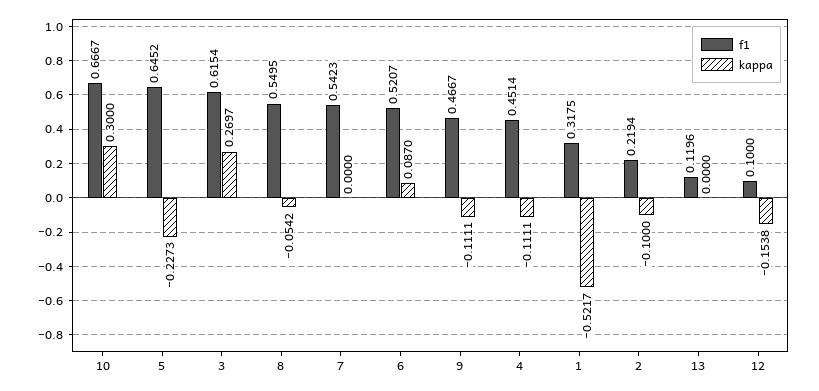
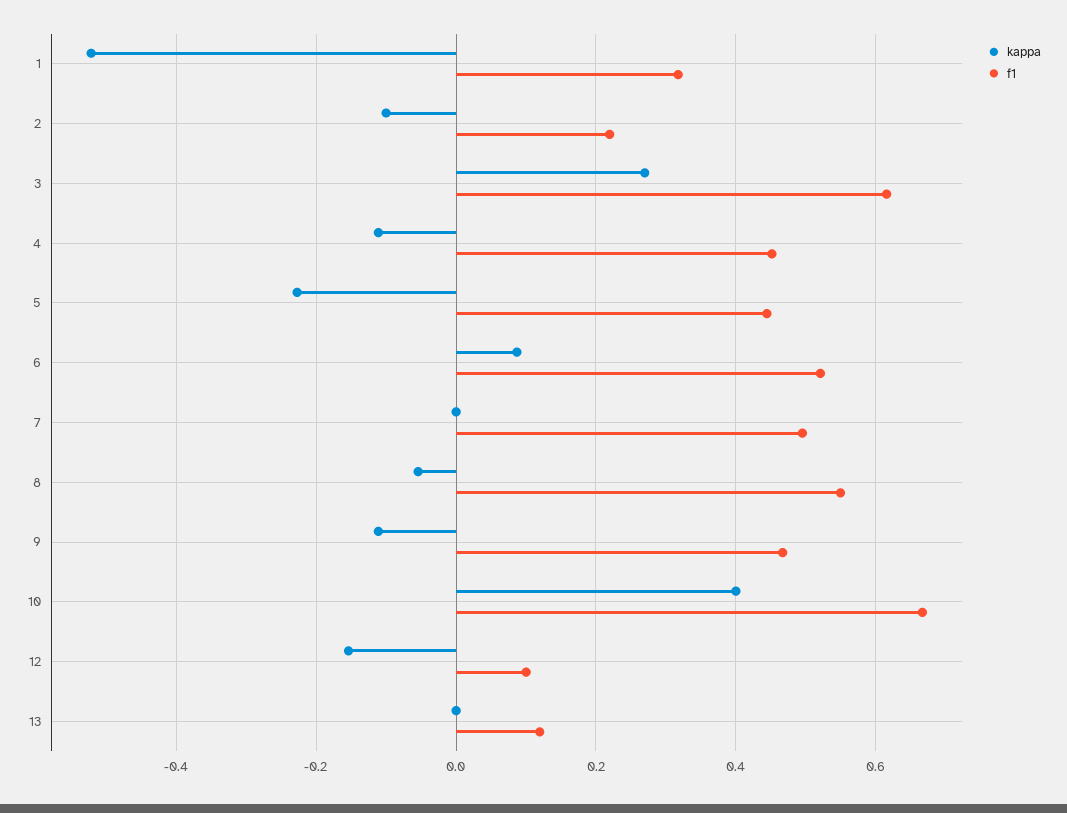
kappa, 10: 0.3 -> 0.4
f1, 5: 0.6452 -> 0.44
f1, 7: 0.5423 -> 0.5

